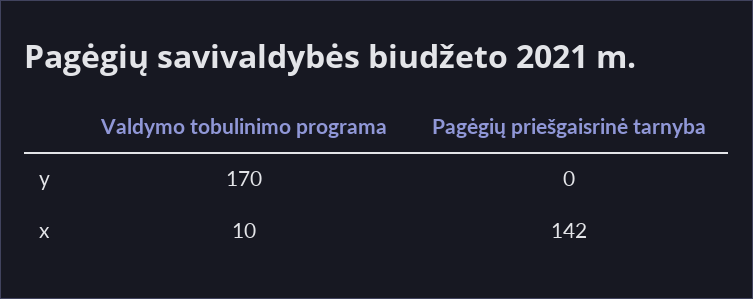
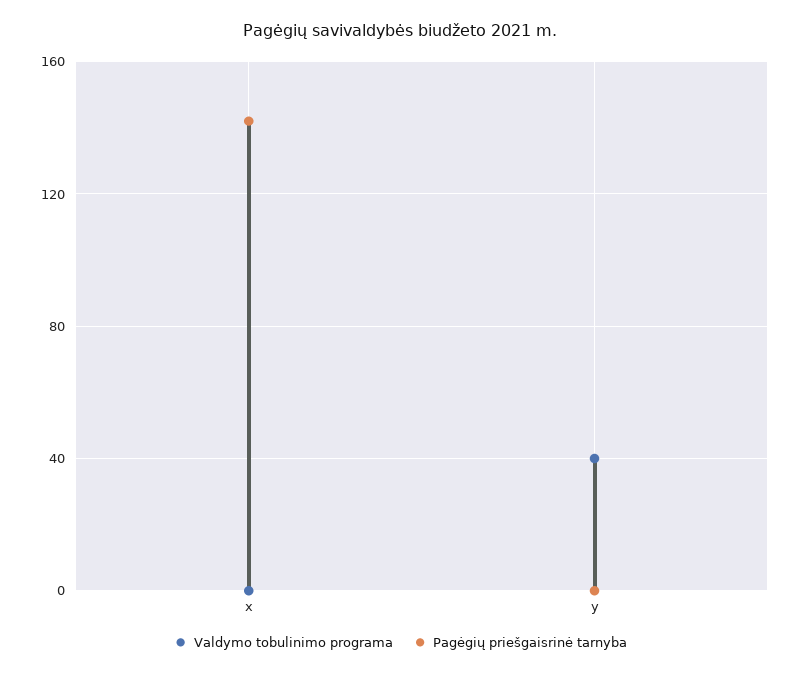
Valdymo tobulinimo programa, y: 170 -> 40
Valdymo tobulinimo programa, x: 10 -> 0

